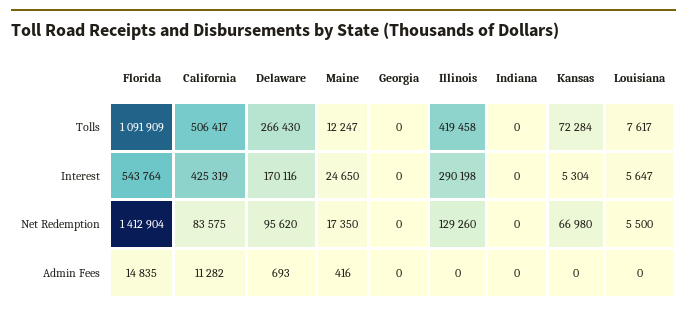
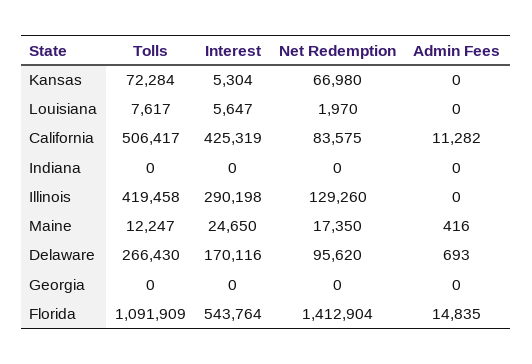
Louisiana, Net Redemption: 5500 -> 1970

